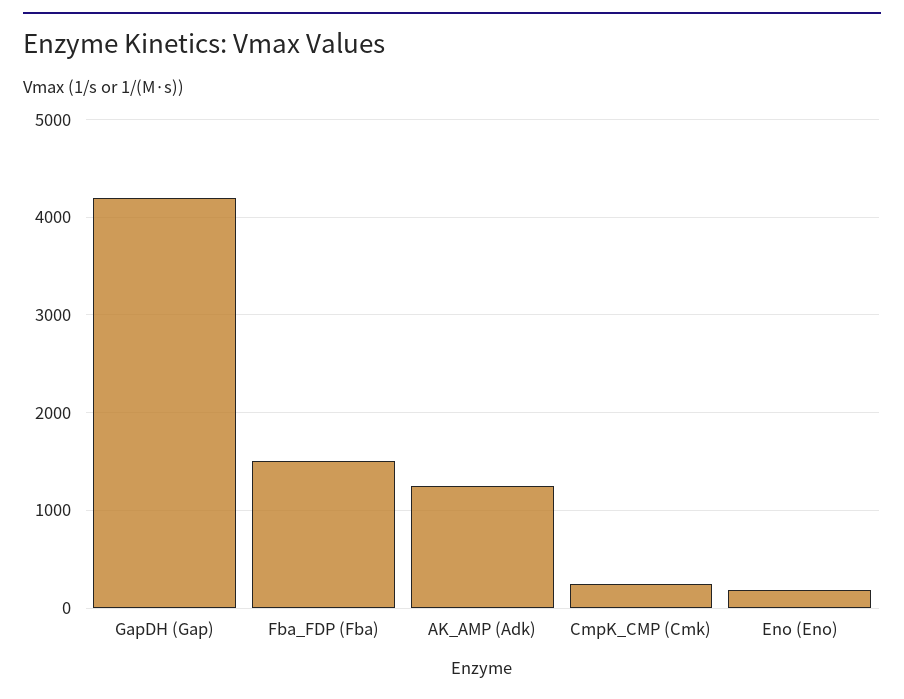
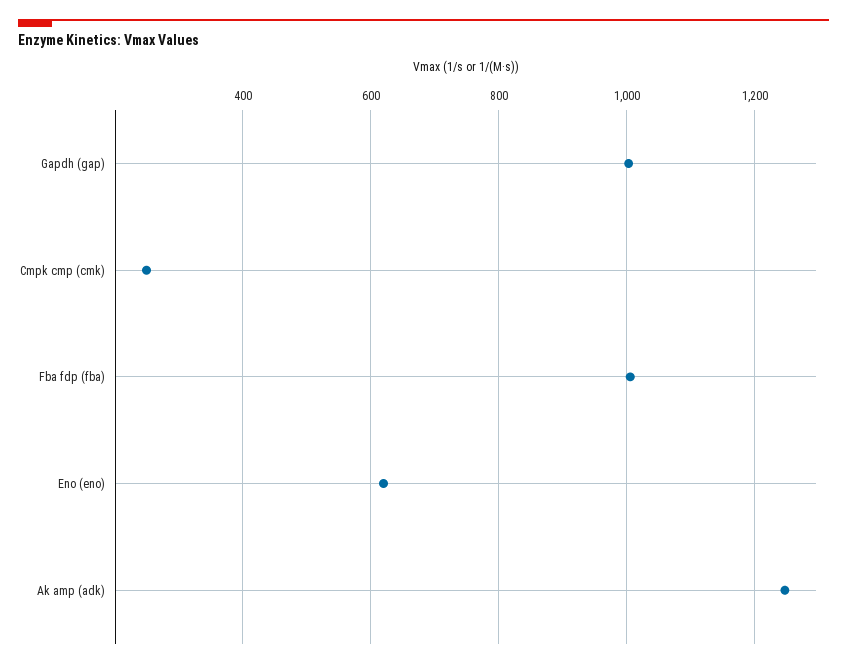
GapDH (Gap): 4200 -> 1000
Fba_FDP (Fba): 1500 -> 1000
Eno (Eno): 200 -> 620

